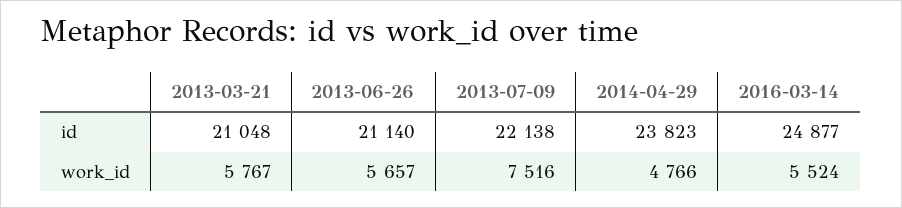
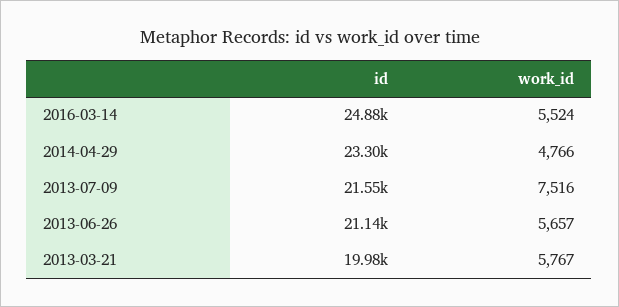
2013-03-21, id: 21048 -> 19980
2013-07-09, id: 22138 -> 21550
2014-04-29, id: 23823 -> 23300

